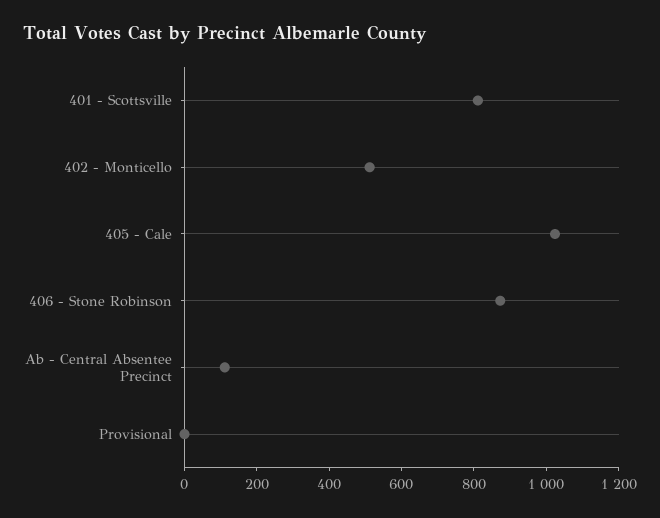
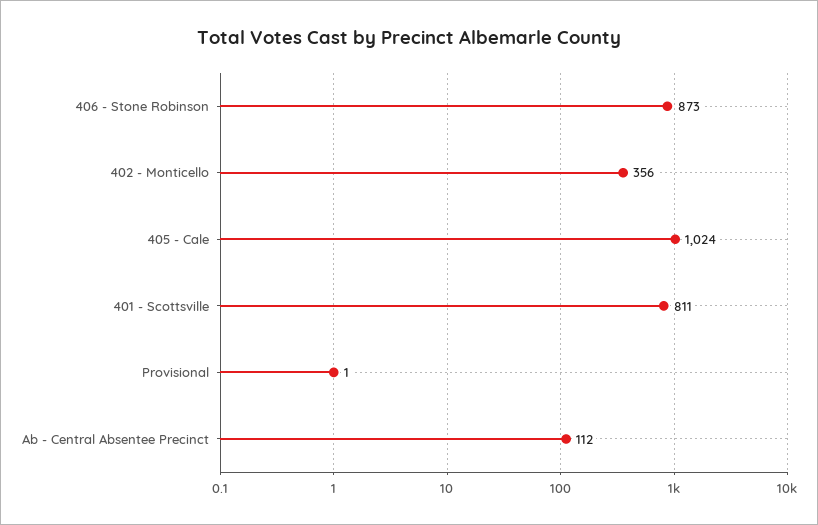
402 - Monticello: 500 -> 356

